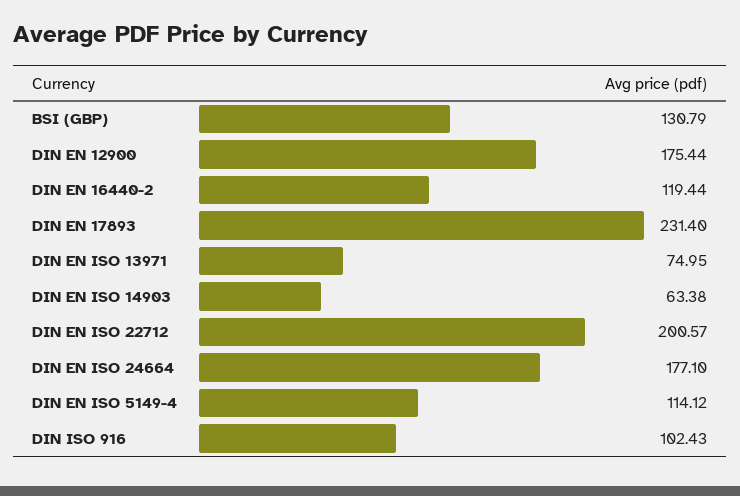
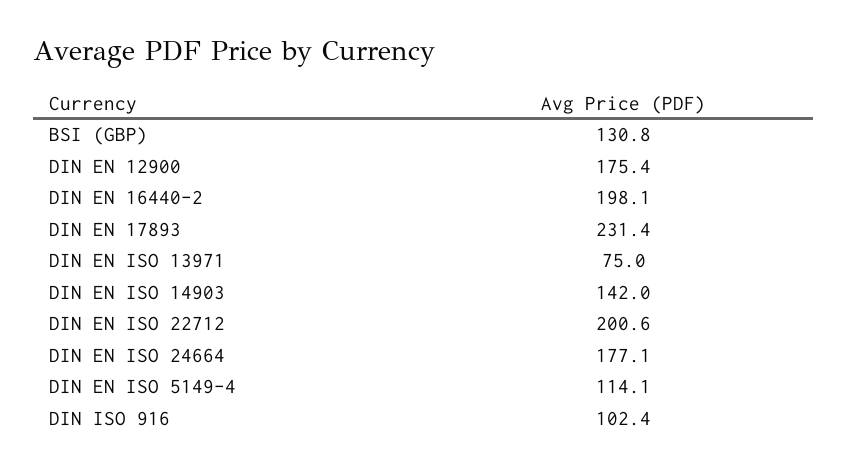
DIN EN 16440-2: 119.44 -> 198.1
DIN EN ISO 14903: 63.38 -> 142

